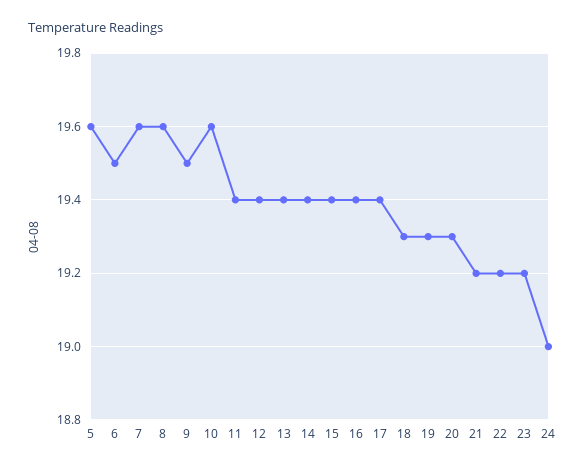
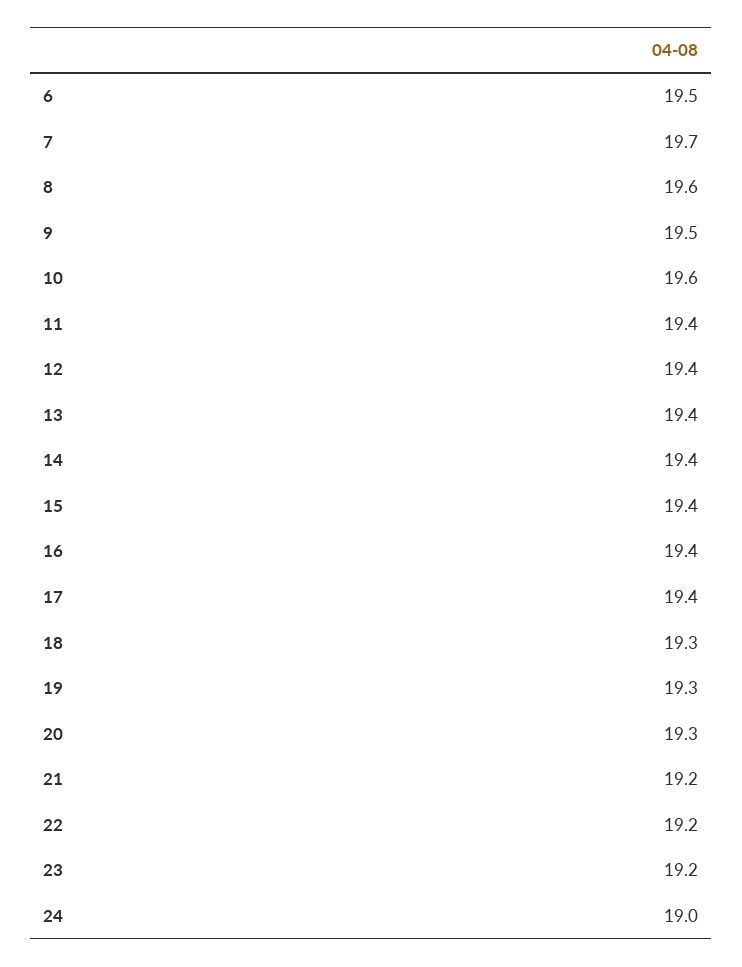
5: 19.6 -> none
7: 19.6 -> 19.7

